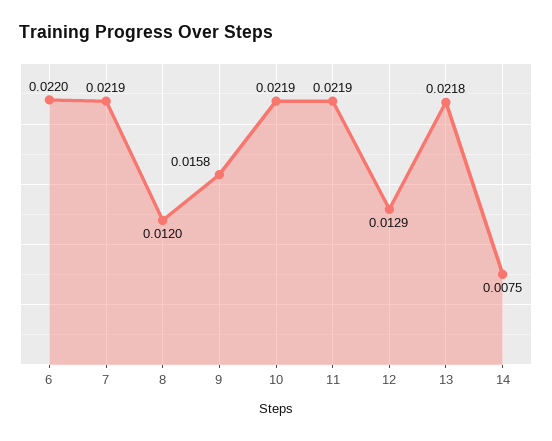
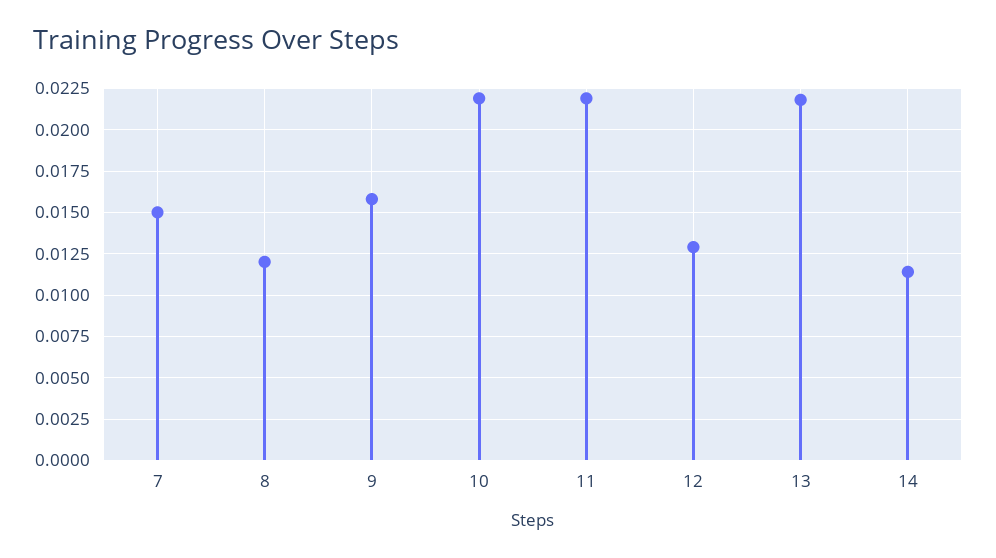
6: 0.022 -> none
7: 0.0219 -> 0.015
14: 0.0075 -> 0.0115

